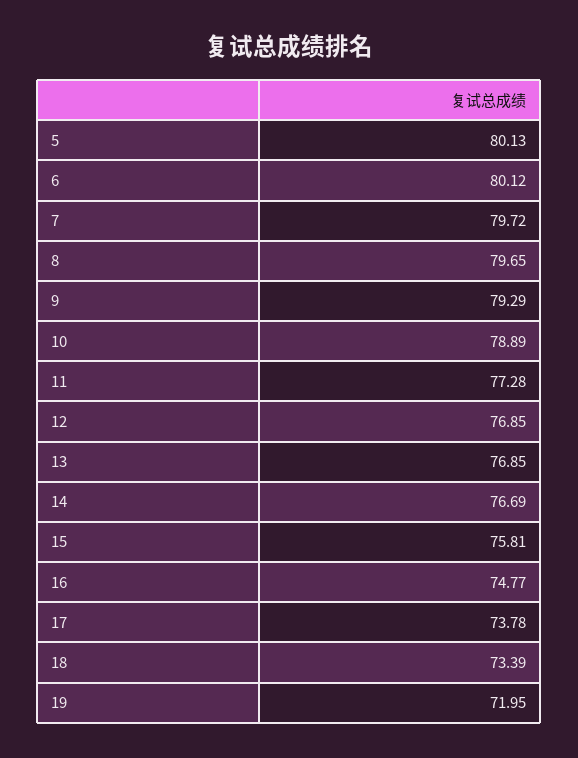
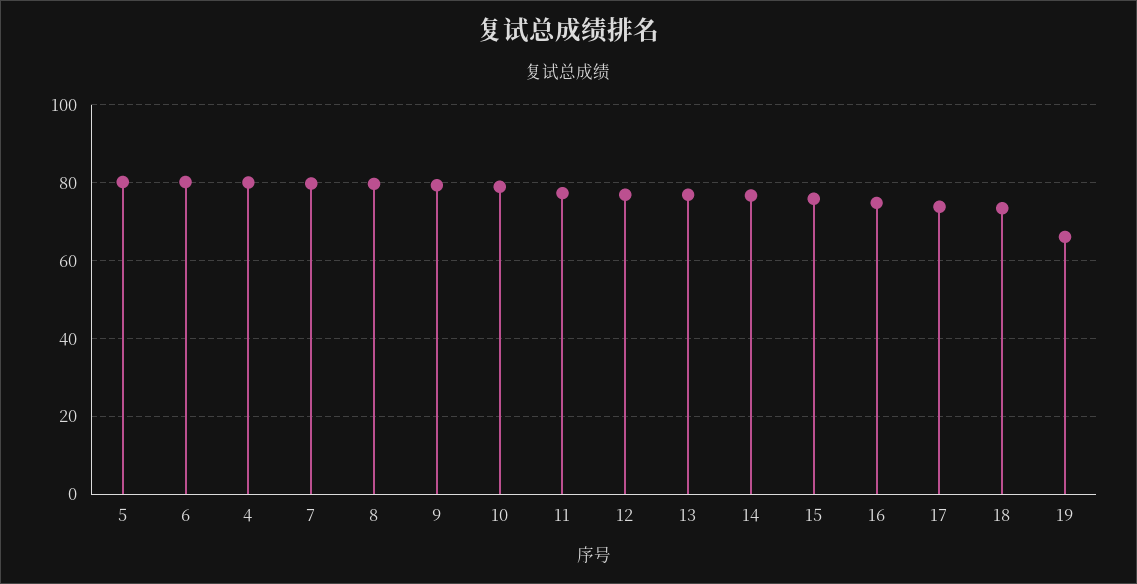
19: 71.95 -> 66
4: none -> 80

